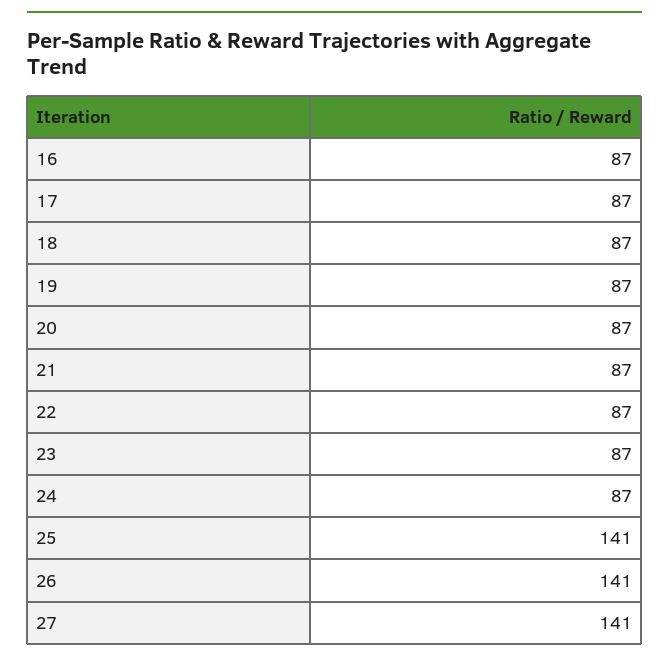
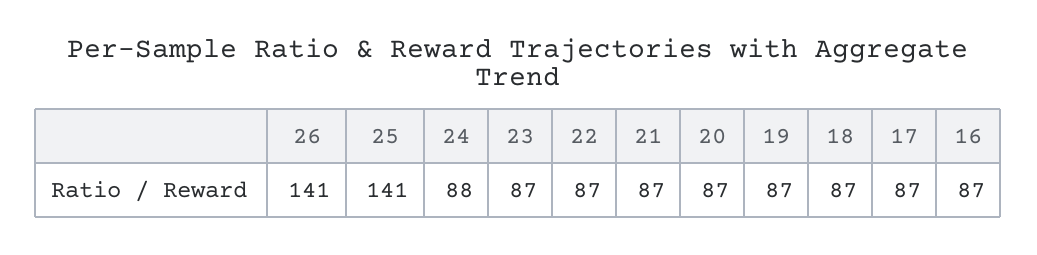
24: 87 -> 88
27: 141 -> none

